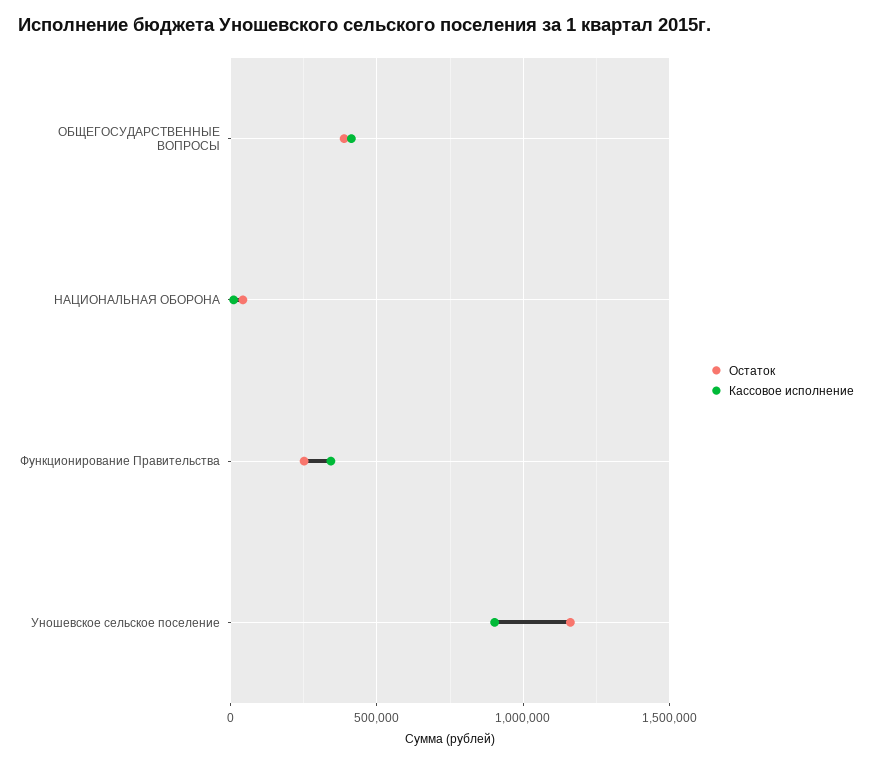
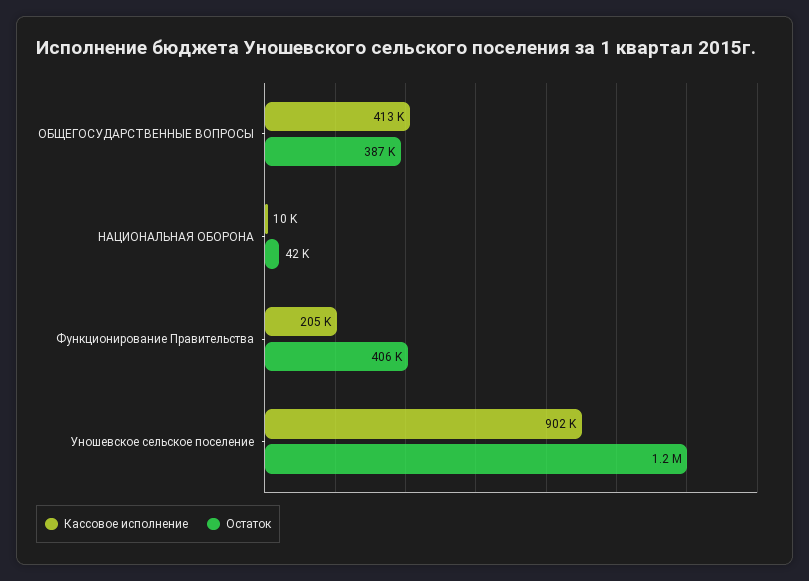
Остаток, Функционирование Правительства: 250000 -> 406000
Кассовое исполнение, Функционирование Правительства: 350000 -> 205000

